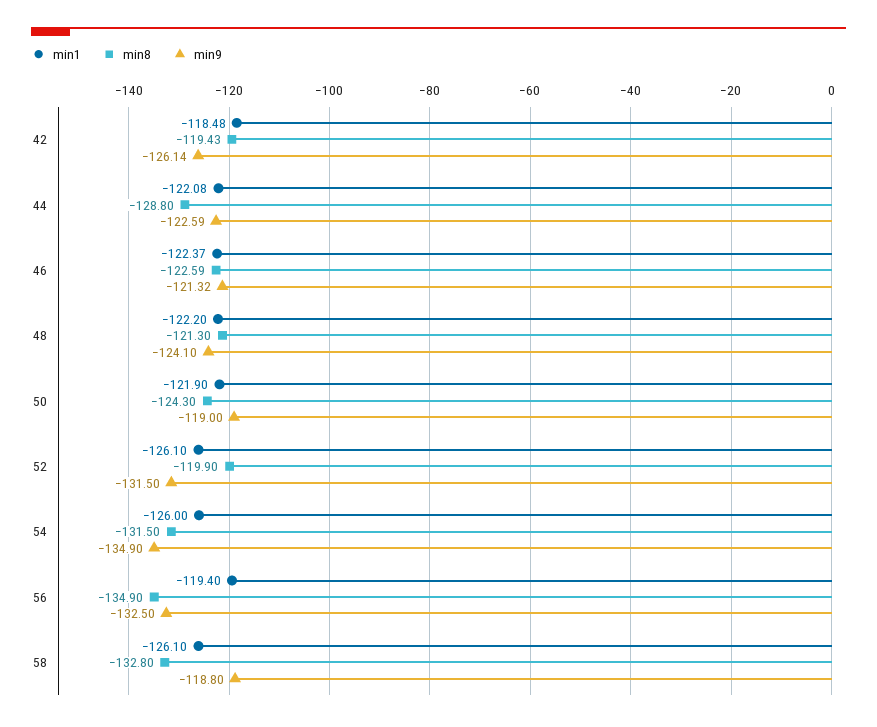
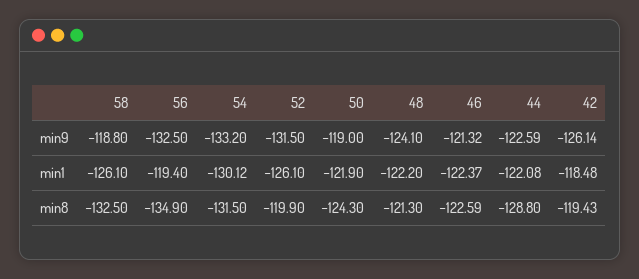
min1, 54: -126 -> -130.12
min9, 54: -134.9 -> -133.2
min8, 58: -132.8 -> -132.5

